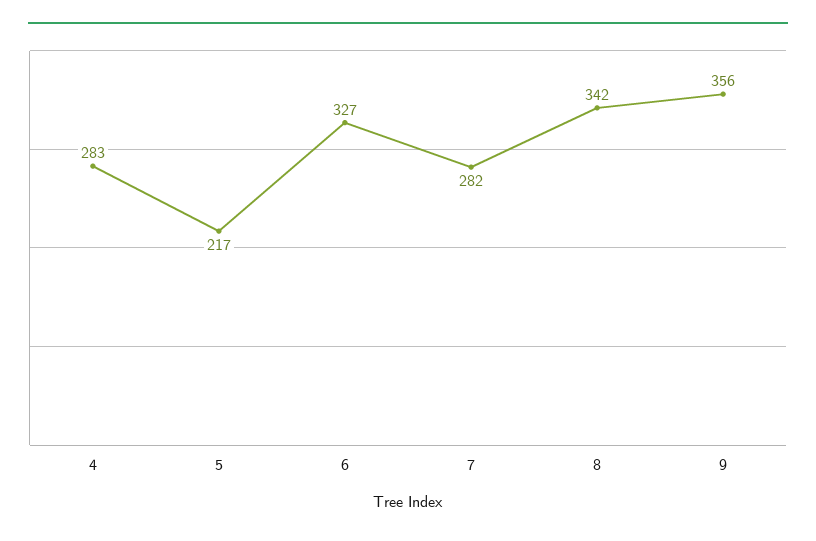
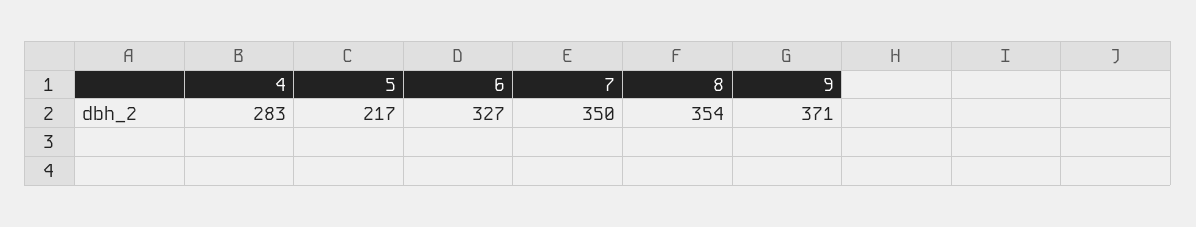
7: 282 -> 350
8: 342 -> 354
9: 356 -> 371

